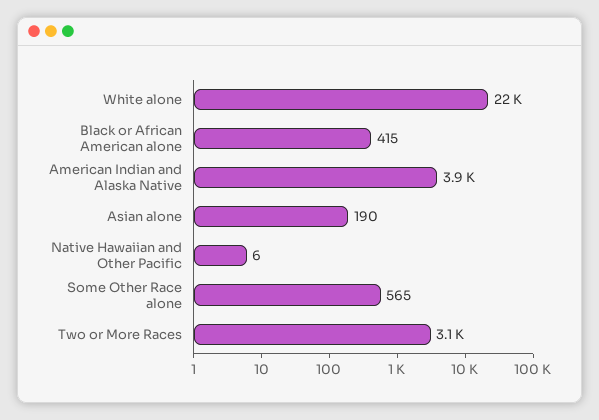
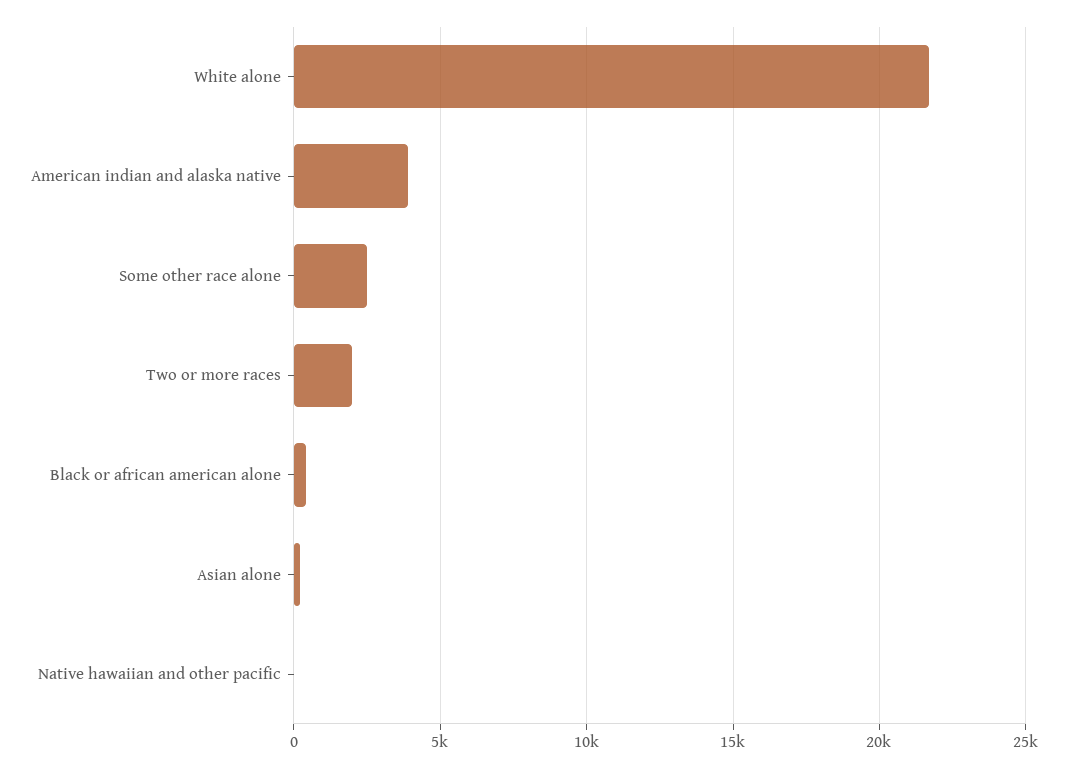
Some Other Race alone: 565 -> 2500
Two or More Races: 3100 -> 2000

